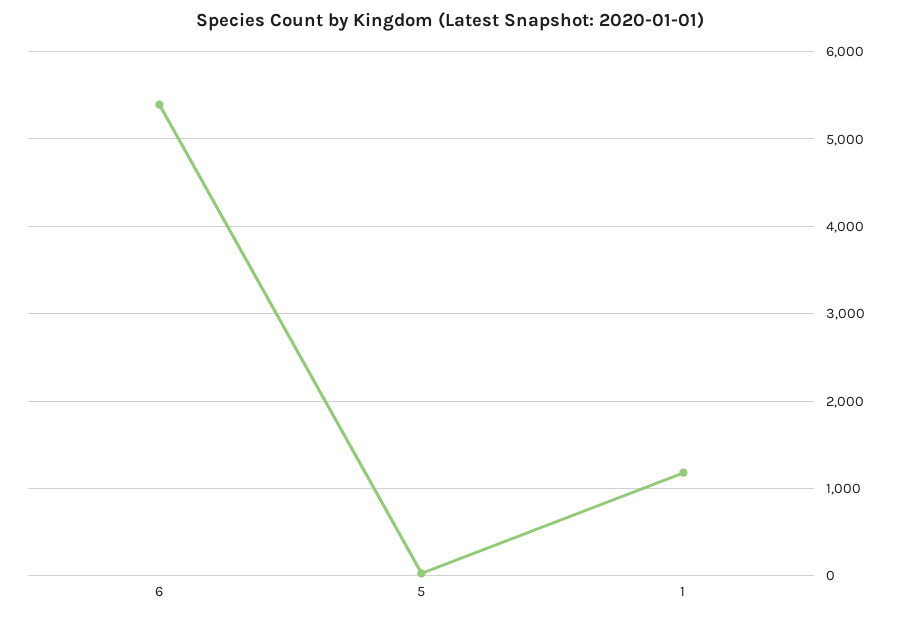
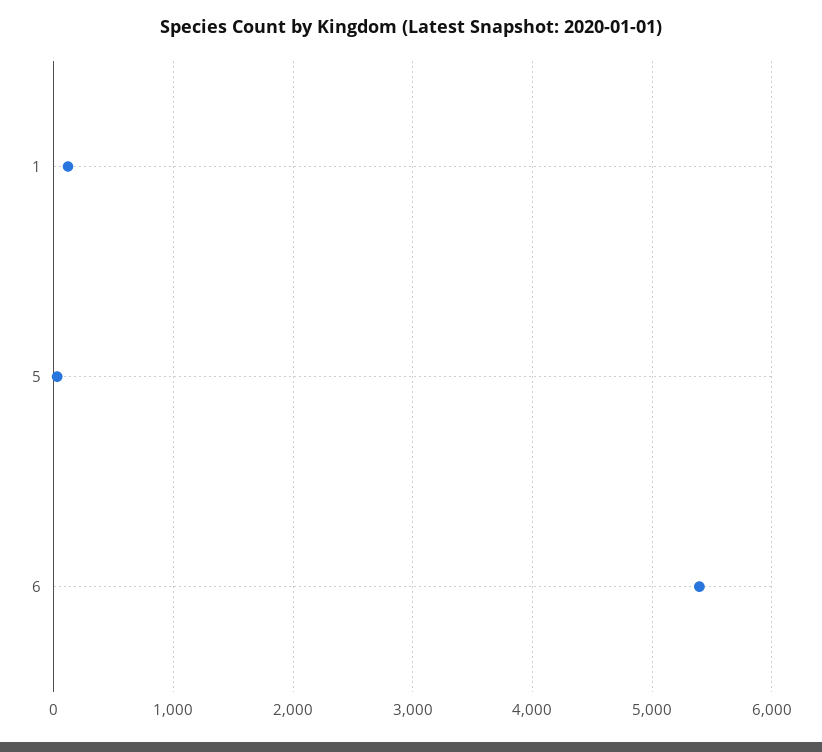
1: 1200 -> 100

